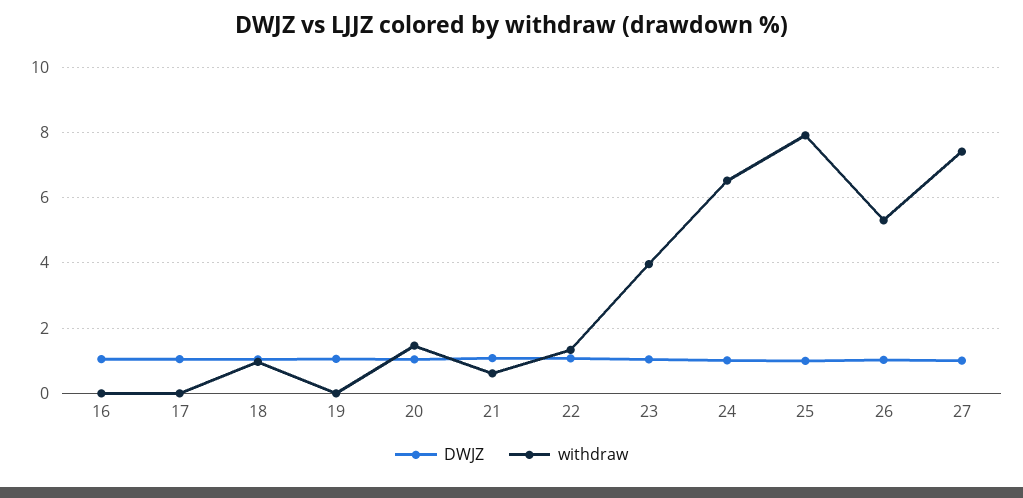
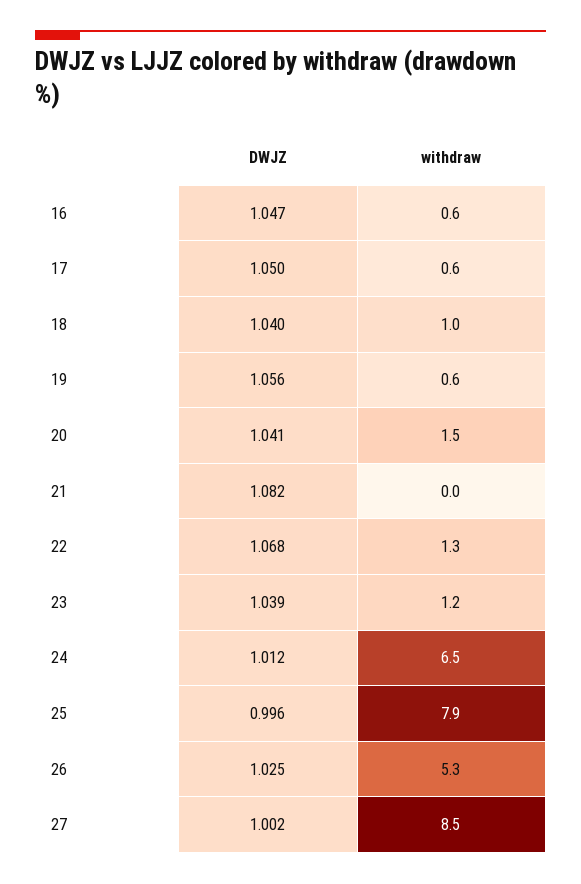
withdraw, 16: 0 -> 0.6
withdraw, 17: 0 -> 0.6
withdraw, 19: 0 -> 0.6
withdraw, 21: 0.6 -> 0
withdraw, 23: 4 -> 1.2
withdraw, 27: 7.4 -> 8.5

